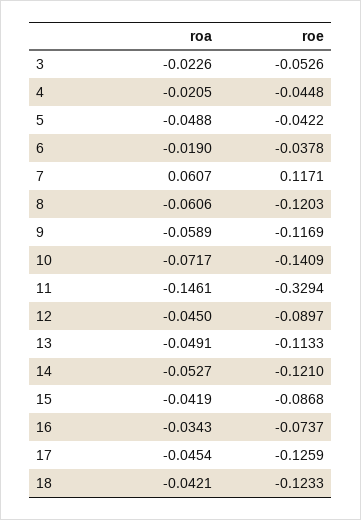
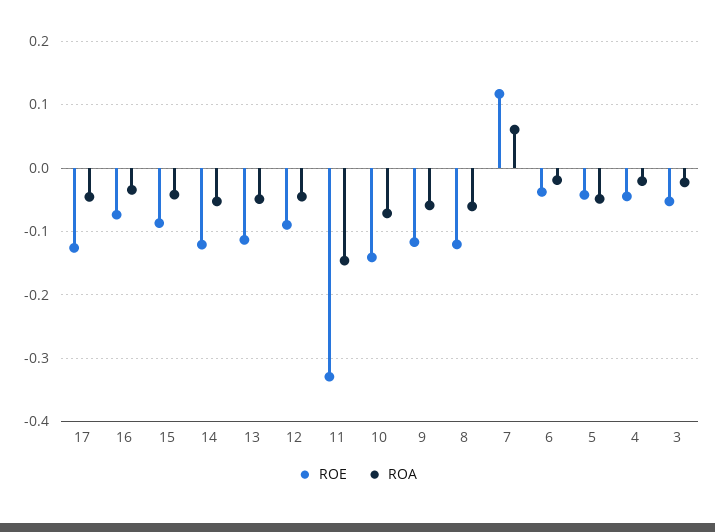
roa, 18: -0.0421 -> none
roe, 18: -0.1233 -> none

